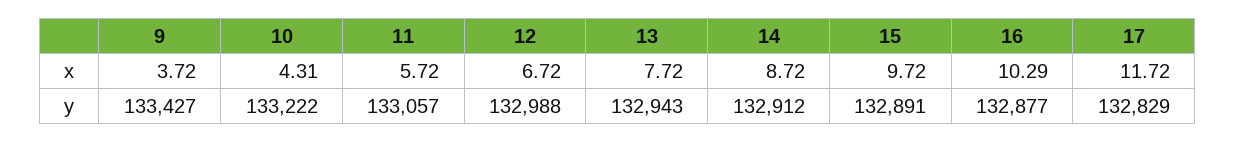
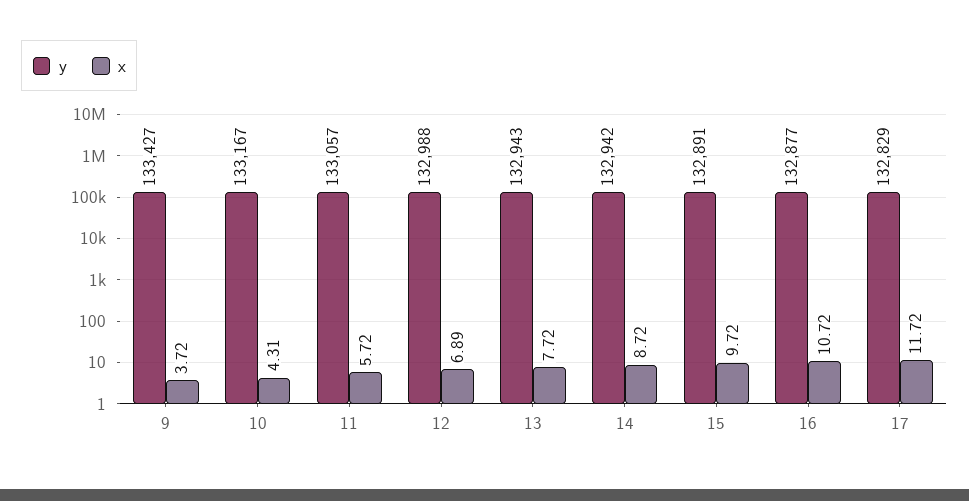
x, 12: 6.72 -> 6.89
x, 16: 10.29 -> 10.72
y, 10: 133222 -> 133167
y, 14: 132912 -> 132942

